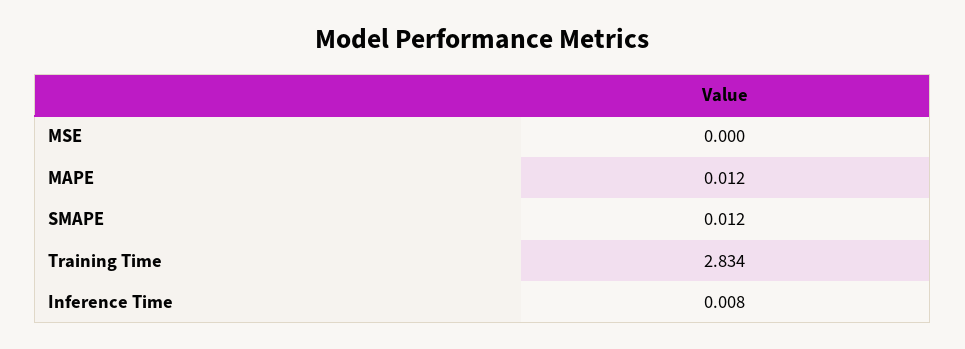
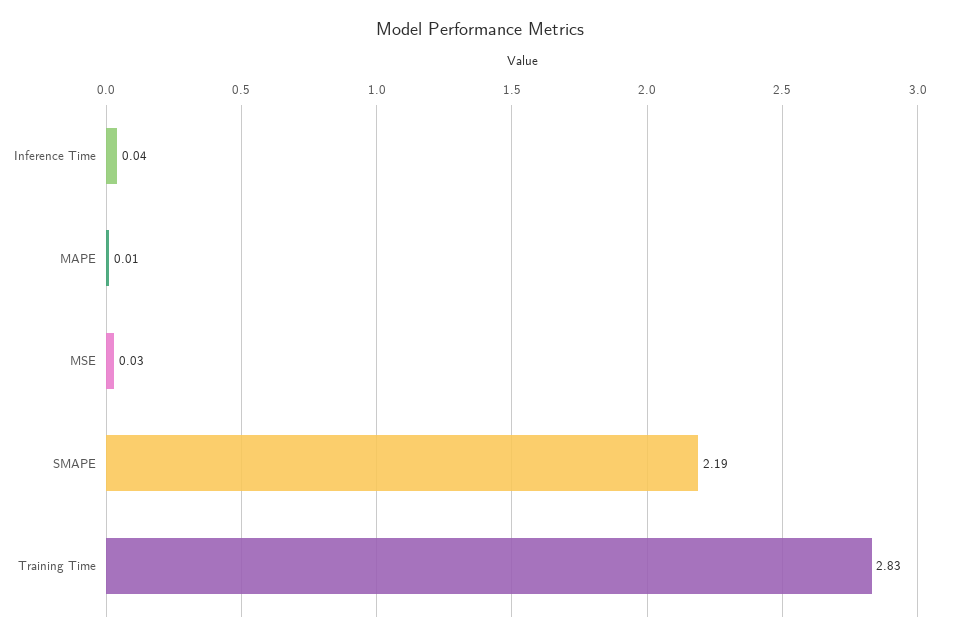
MSE: 0 -> 0.03
SMAPE: 0.012 -> 2.19
Inference Time: 0.008 -> 0.04

